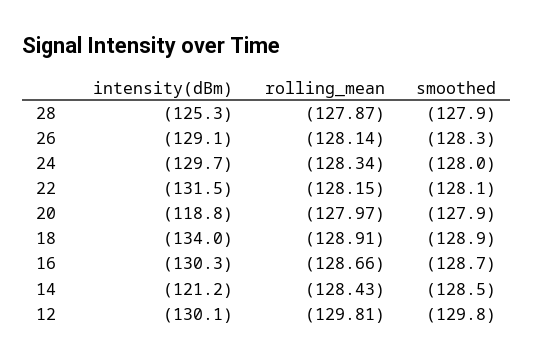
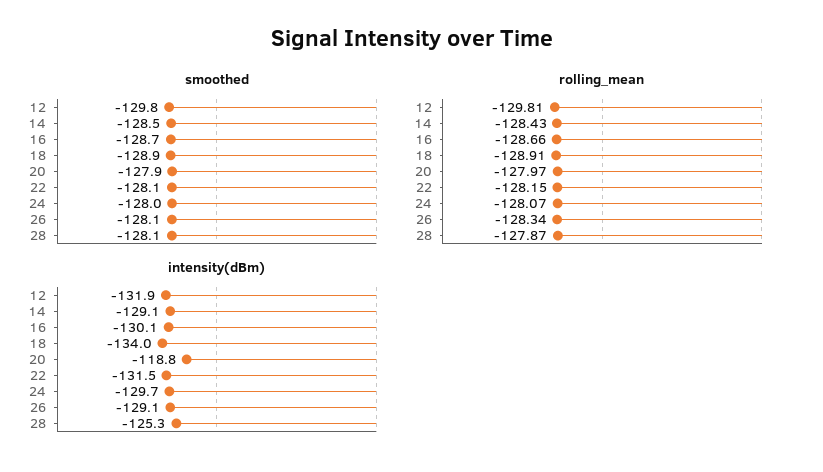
smoothed, 28: -127.9 -> -128.1
rolling_mean, 26: -128.14 -> -128.34
smoothed, 26: -128.3 -> -128.1
rolling_mean, 24: -128.34 -> -128.07
intensity(dBm), 16: -130.3 -> -130.1
intensity(dBm), 14: -121.2 -> -129.1
intensity(dBm), 12: -130.1 -> -131.9

